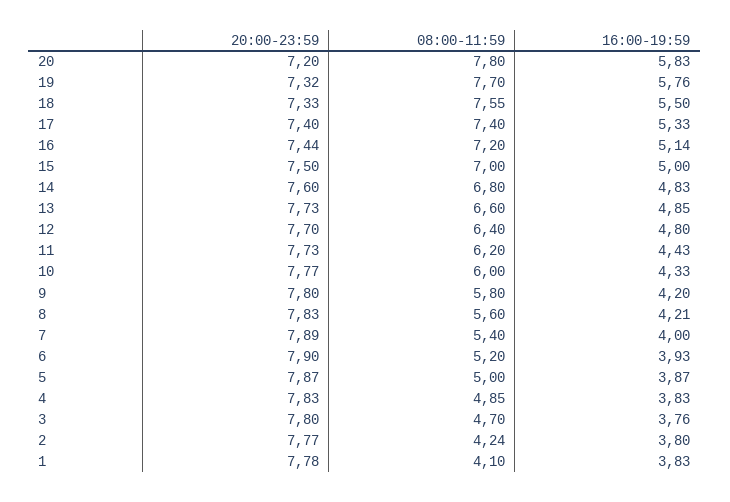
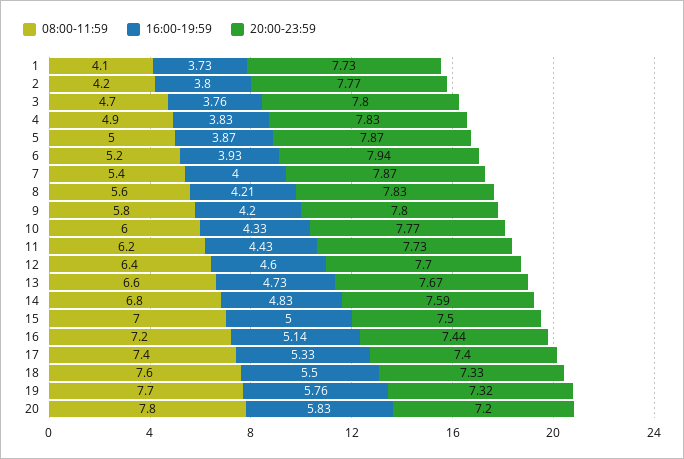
20:00-23:59, 14: 7.6 -> 7.59
20:00-23:59, 13: 7.73 -> 7.67
16:00-19:59, 13: 4.85 -> 4.73
16:00-19:59, 12: 4.8 -> 4.6
20:00-23:59, 7: 7.89 -> 7.87
20:00-23:59, 6: 7.9 -> 7.94
20:00-23:59, 1: 7.78 -> 7.73
16:00-19:59, 1: 3.83 -> 3.73

